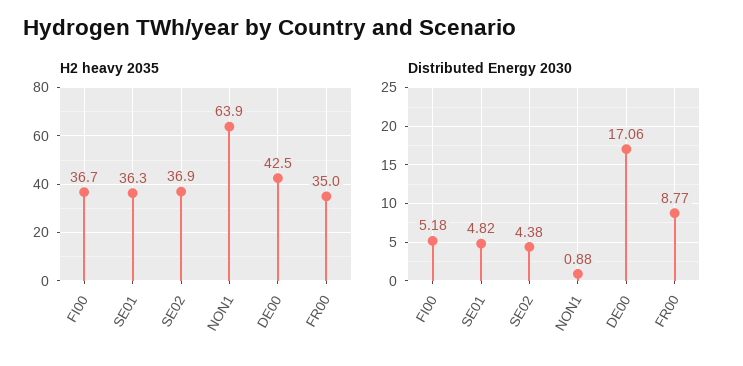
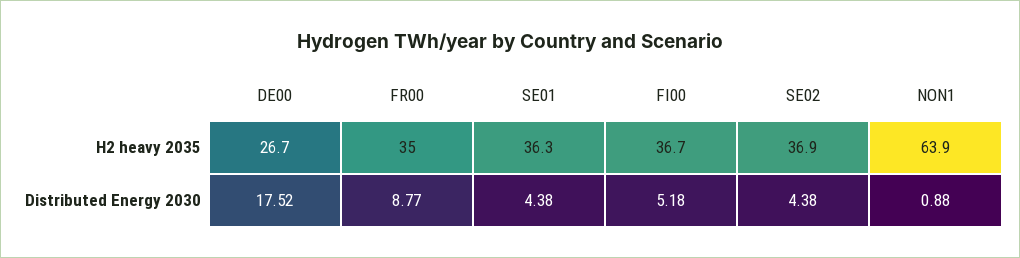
H2 heavy 2035, DE00: 42.5 -> 26.7
Distributed Energy 2030, SE01: 4.82 -> 4.38
Distributed Energy 2030, DE00: 17.06 -> 17.52

